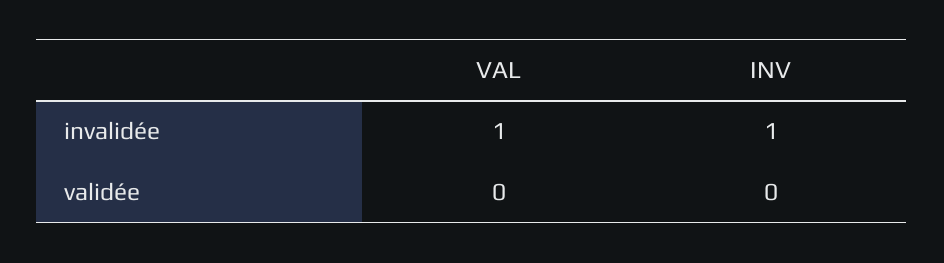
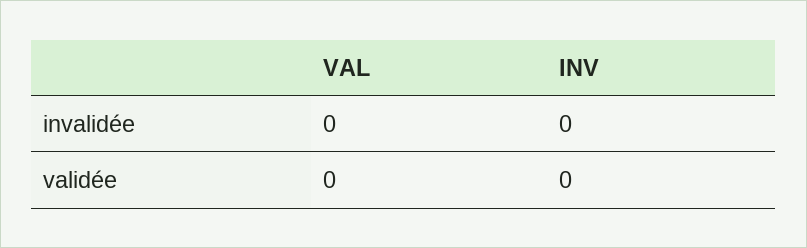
VAL, invalidée: 1 -> 0
INV, invalidée: 1 -> 0

